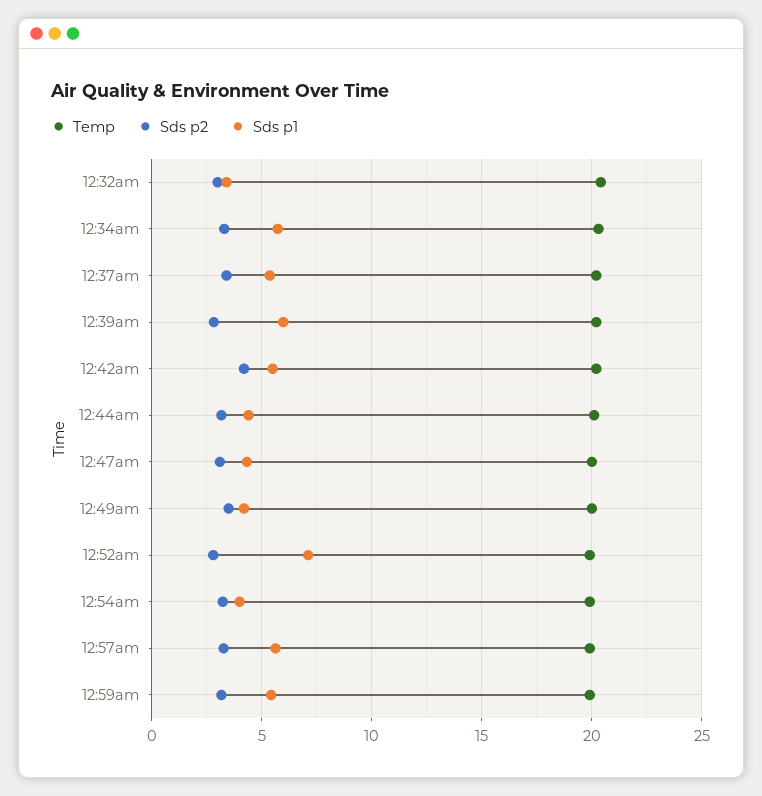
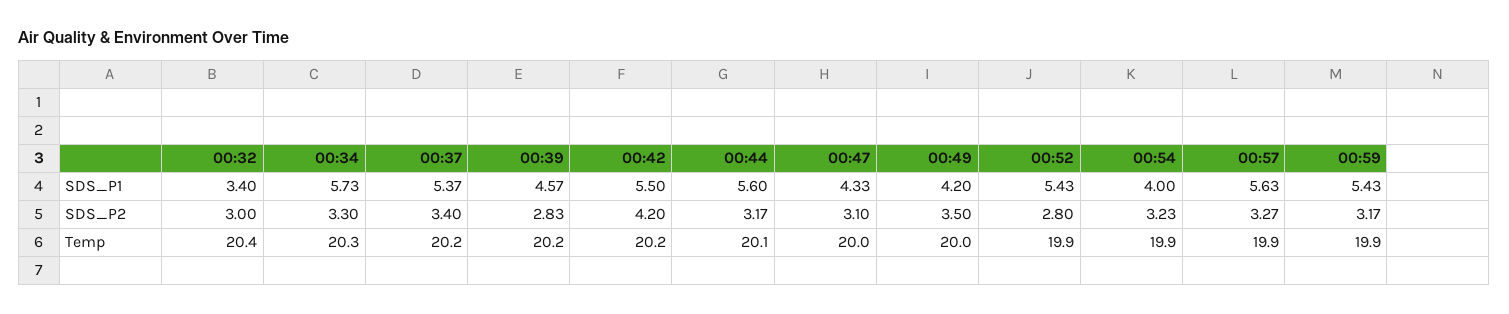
Sds p1, 12:39am: 6 -> 4.57
Sds p1, 12:44am: 4.5 -> 5.6
Sds p1, 12:52am: 7 -> 5.43

